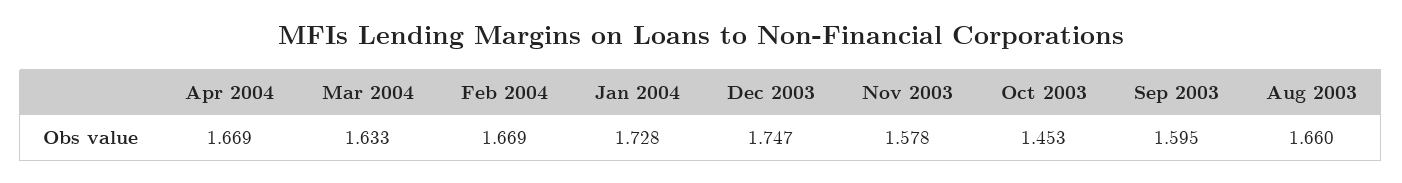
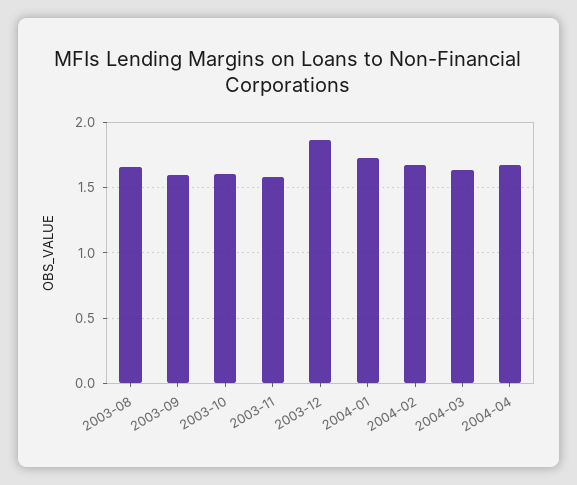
Dec 2003: 1.747 -> 1.85
Oct 2003: 1.453 -> 1.6

